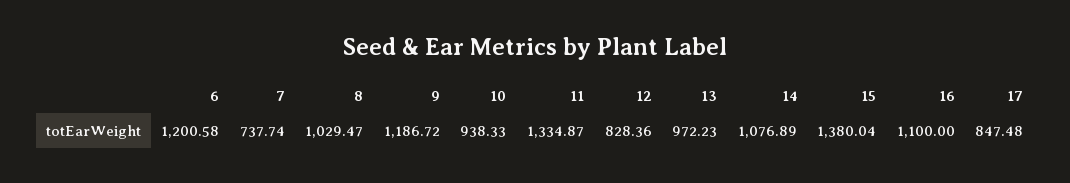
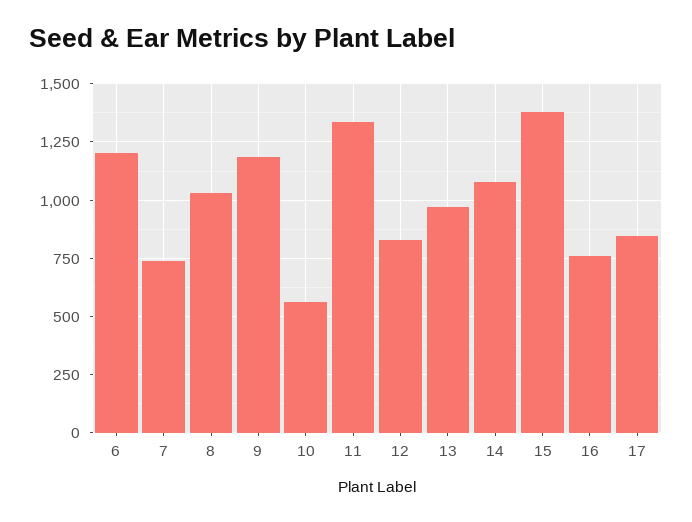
10: 938.33 -> 550
16: 1100 -> 750

